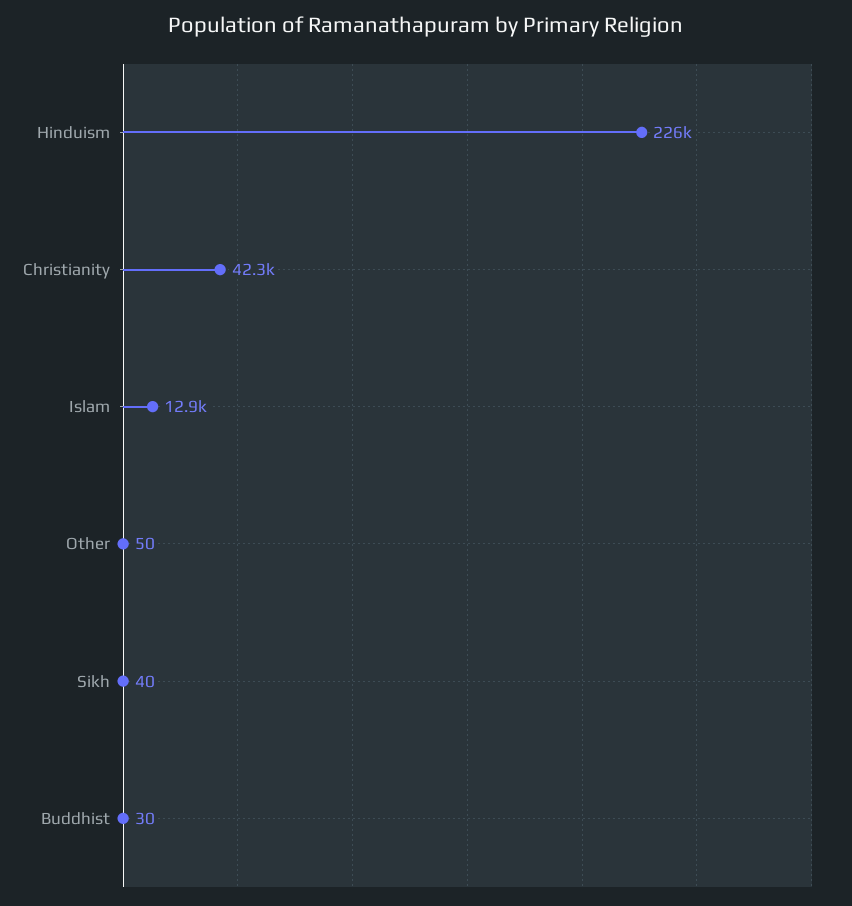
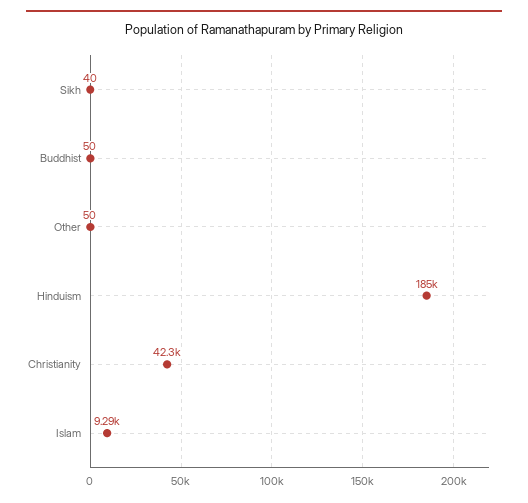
Hinduism: 226000 -> 185000
Islam: 12900 -> 9290
Buddhist: 30 -> 50

